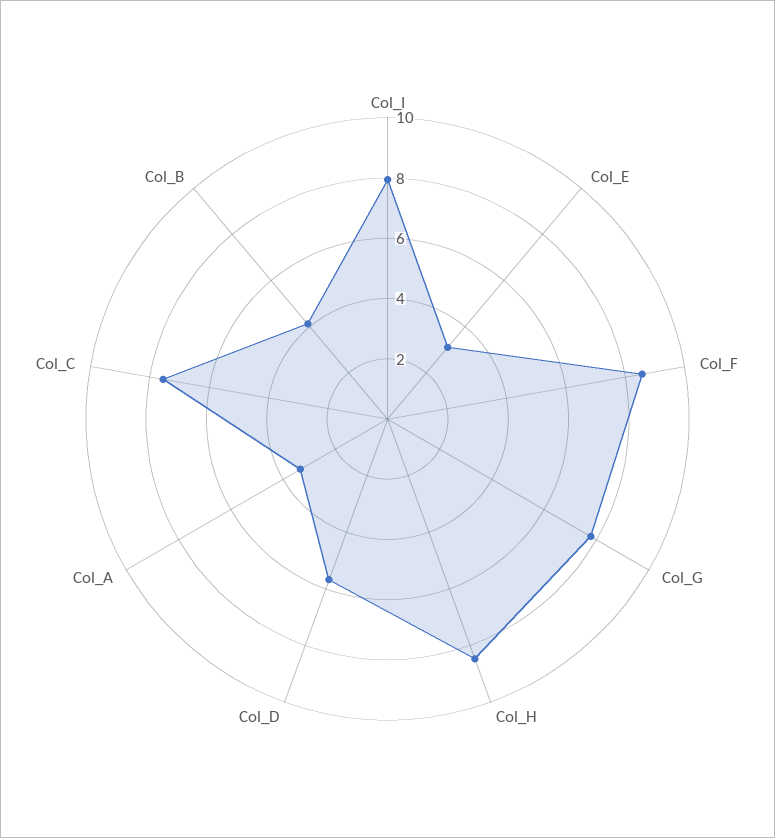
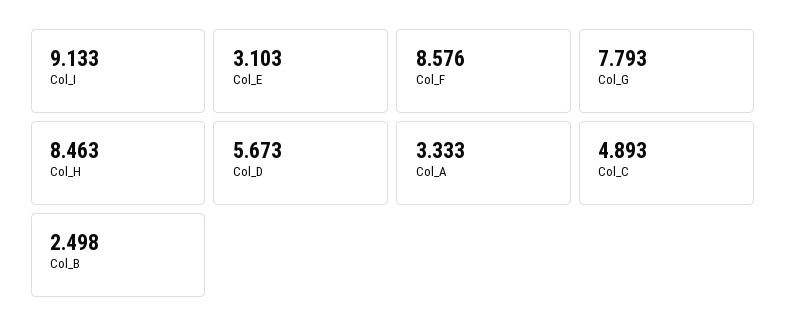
Col_I: 8 -> 9.133
Col_C: 7.5 -> 4.893
Col_B: 4 -> 2.498

